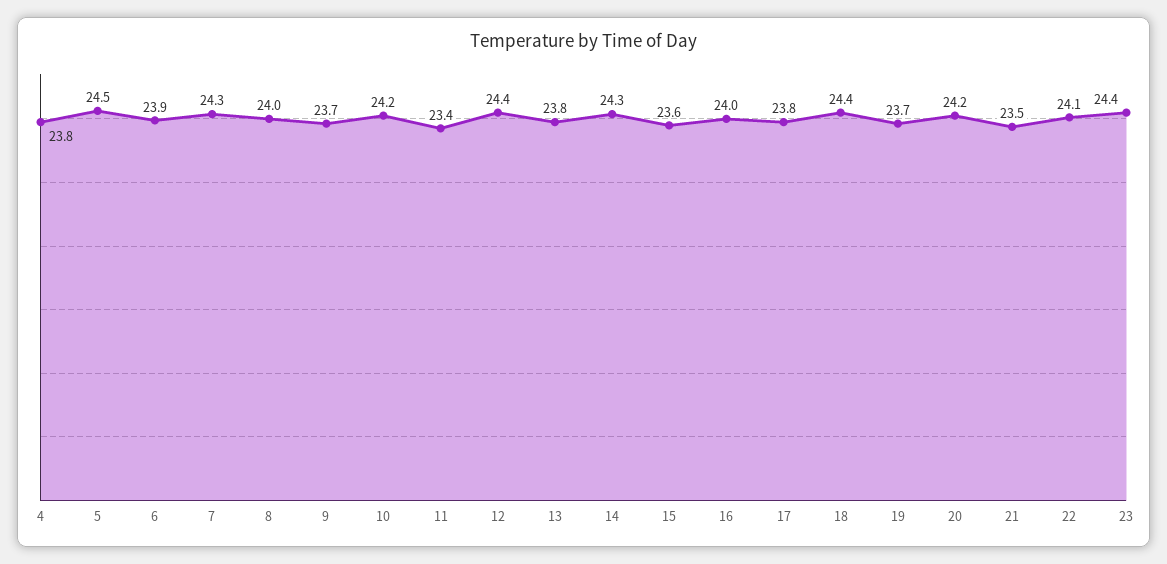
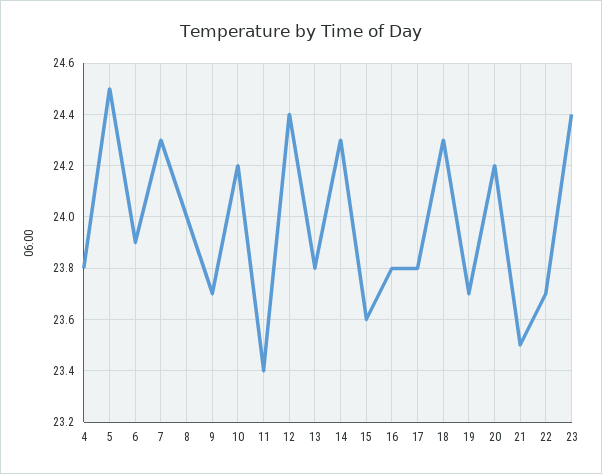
16: 24 -> 23.8
18: 24.4 -> 24.3
22: 24.1 -> 23.7

